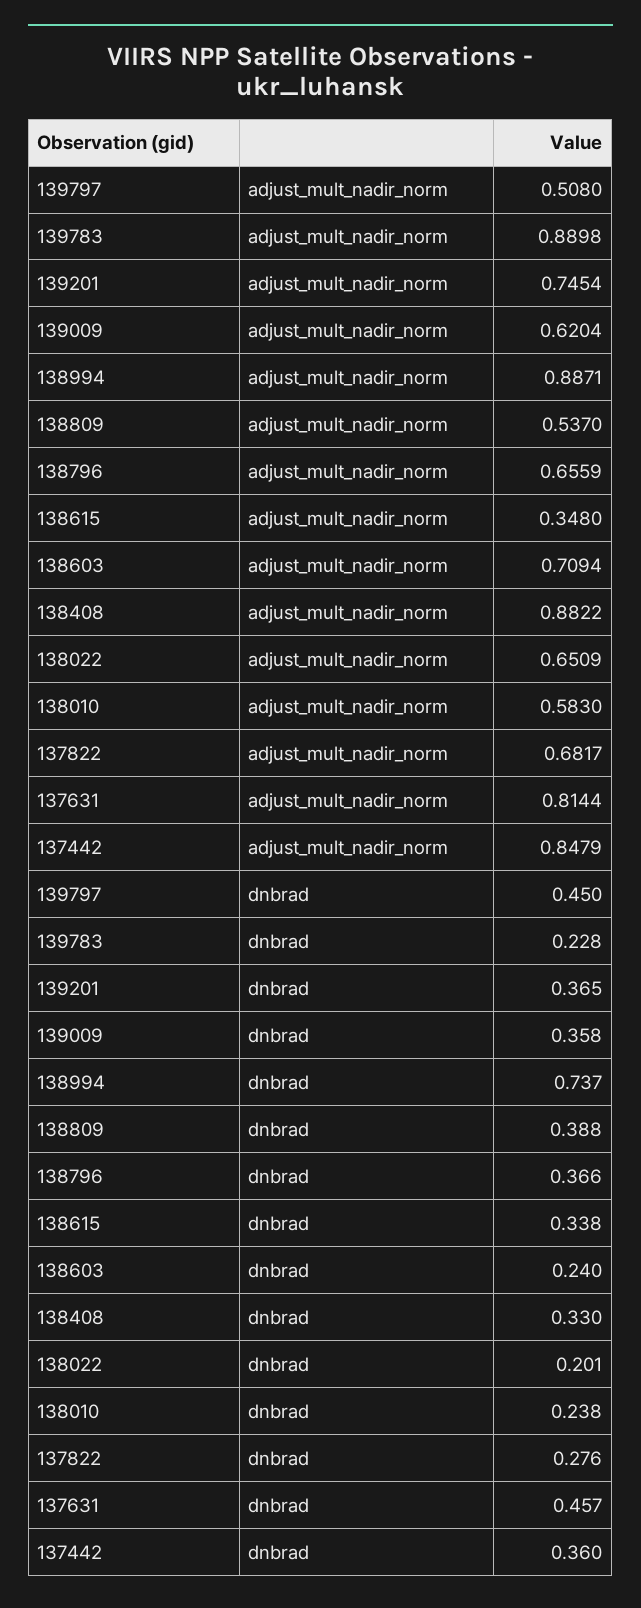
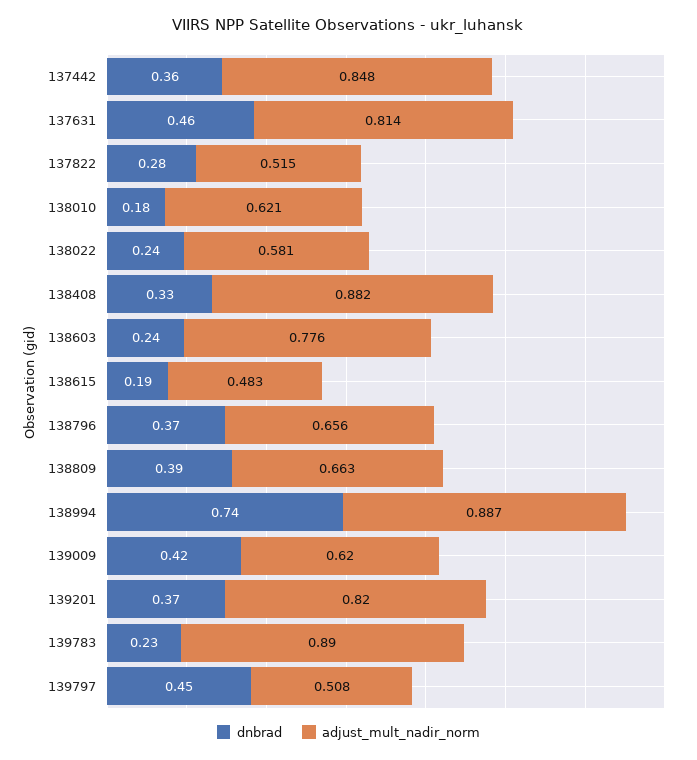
adjust_mult_nadir_norm, 139201: 0.7454 -> 0.82
adjust_mult_nadir_norm, 138809: 0.537 -> 0.663
adjust_mult_nadir_norm, 138615: 0.348 -> 0.483
adjust_mult_nadir_norm, 138603: 0.7094 -> 0.776
adjust_mult_nadir_norm, 138022: 0.6509 -> 0.581
adjust_mult_nadir_norm, 138010: 0.583 -> 0.621
adjust_mult_nadir_norm, 137822: 0.6817 -> 0.515
dnbrad, 139009: 0.358 -> 0.42
dnbrad, 138615: 0.338 -> 0.19
dnbrad, 138022: 0.201 -> 0.24
dnbrad, 138010: 0.238 -> 0.18

